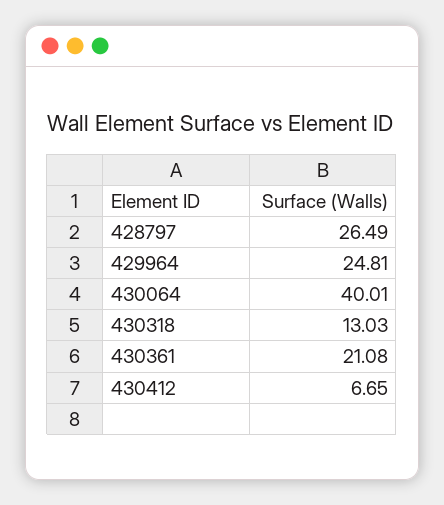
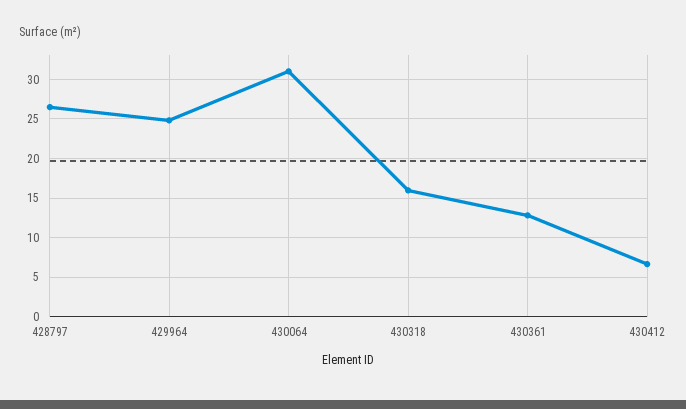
430064: 40.01 -> 31
430318: 13.03 -> 16
430361: 21.08 -> 13

